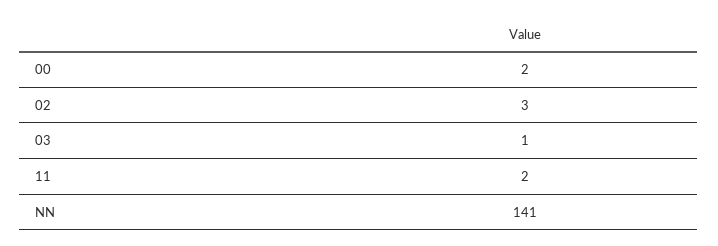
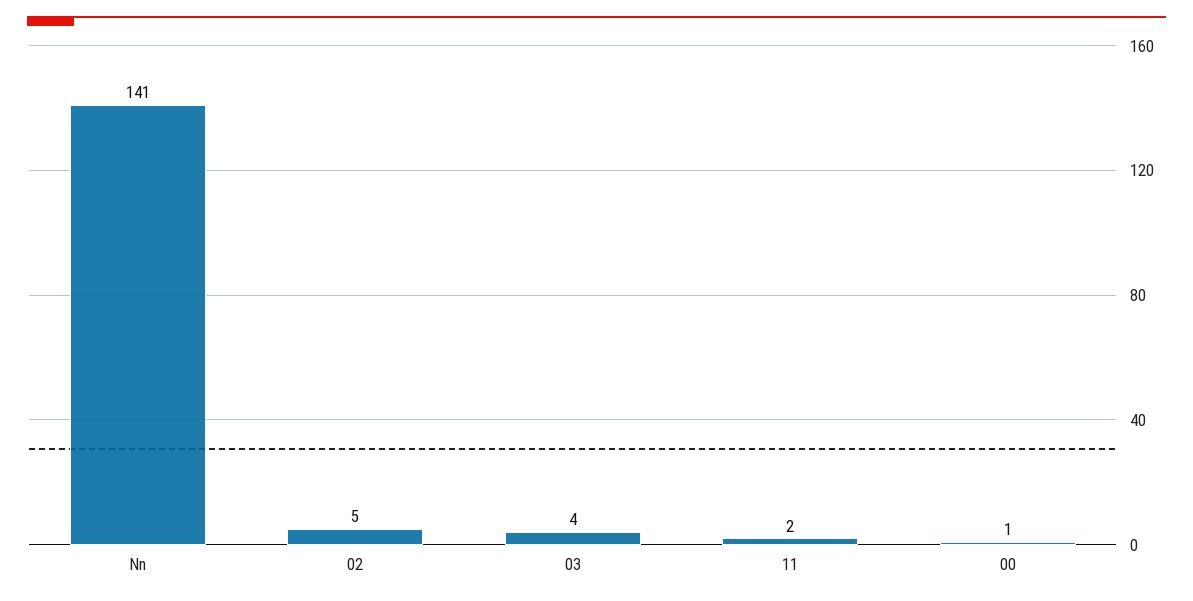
00: 2 -> 1
02: 3 -> 5
03: 1 -> 4

